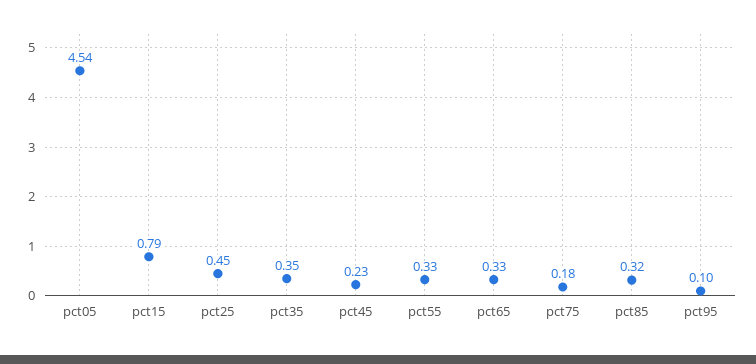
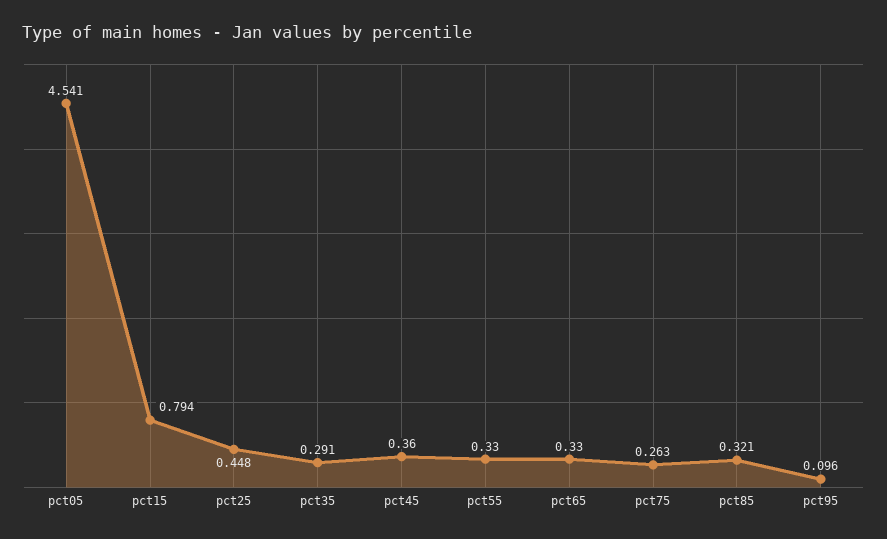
pct35: 0.35 -> 0.291
pct45: 0.23 -> 0.36
pct75: 0.18 -> 0.263

